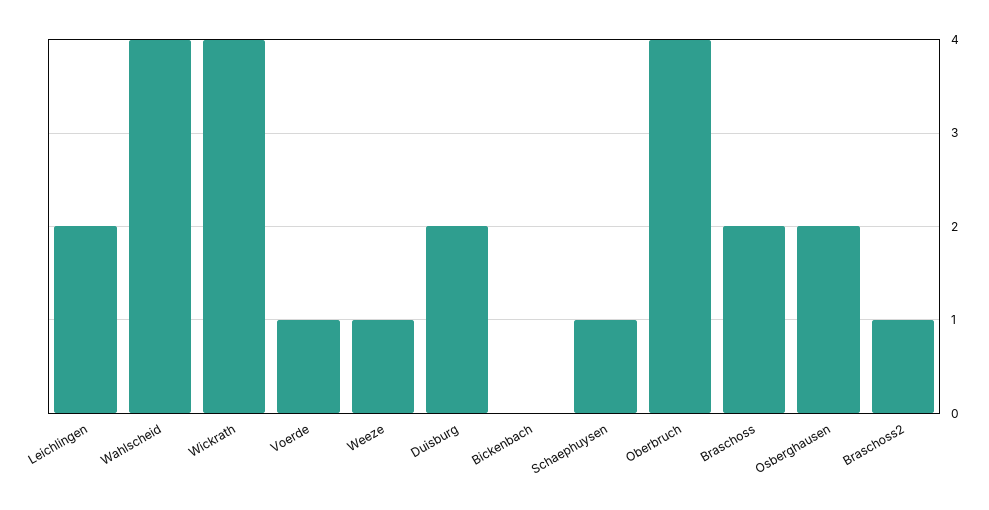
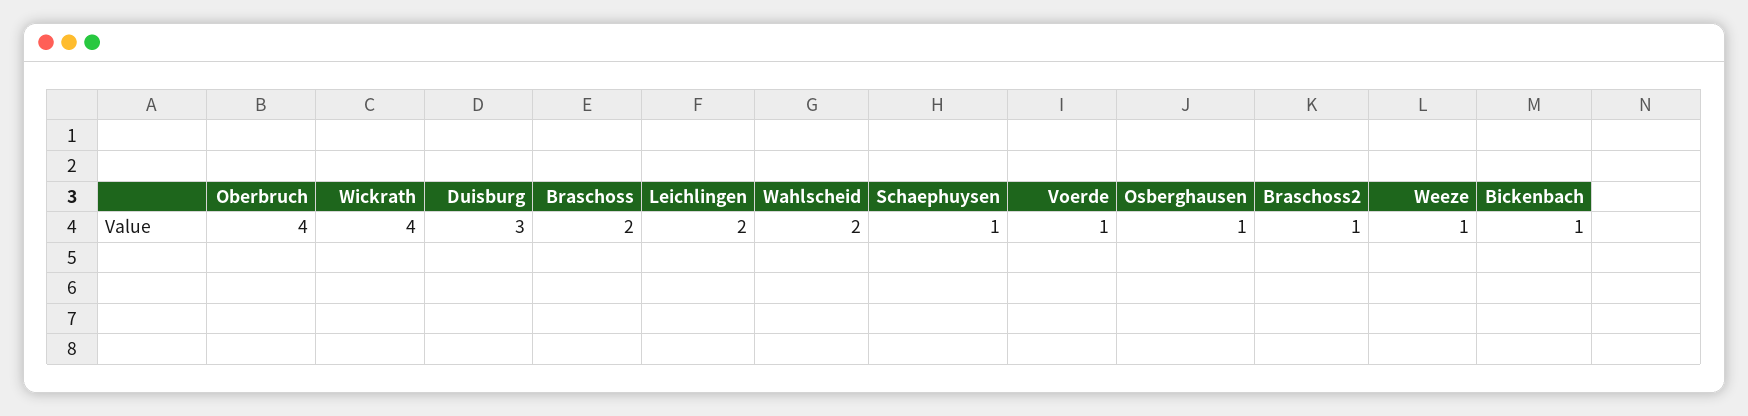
Wahlscheid: 4 -> 2
Duisburg: 2 -> 3
Bickenbach: 0 -> 1
Osberghausen: 2 -> 1

